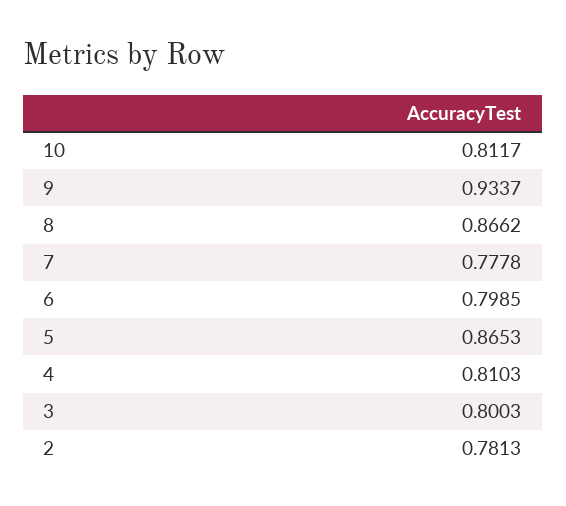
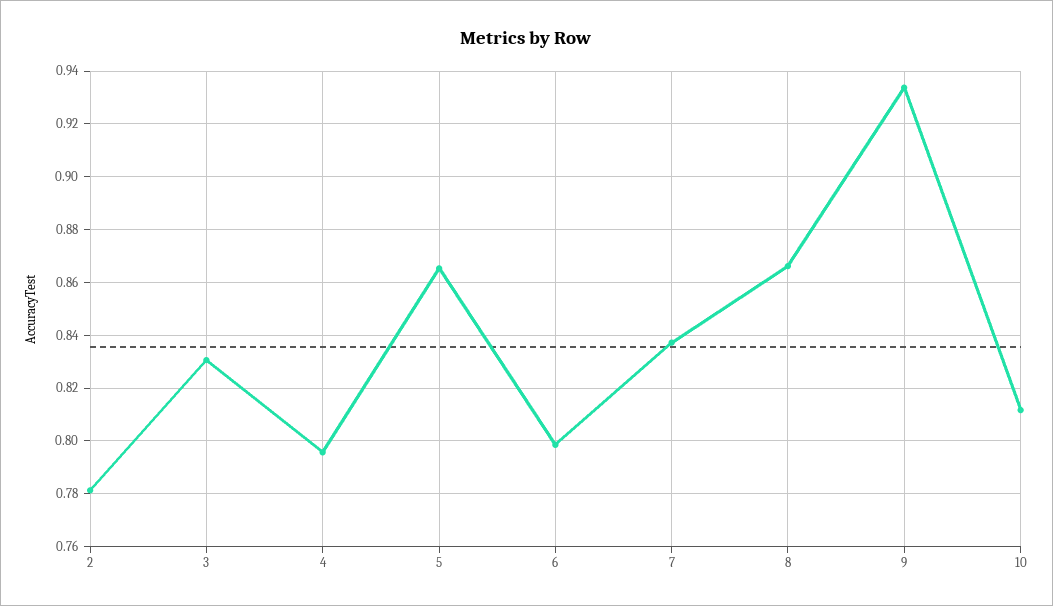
7: 0.7778 -> 0.8375
4: 0.8103 -> 0.795
3: 0.8003 -> 0.83

